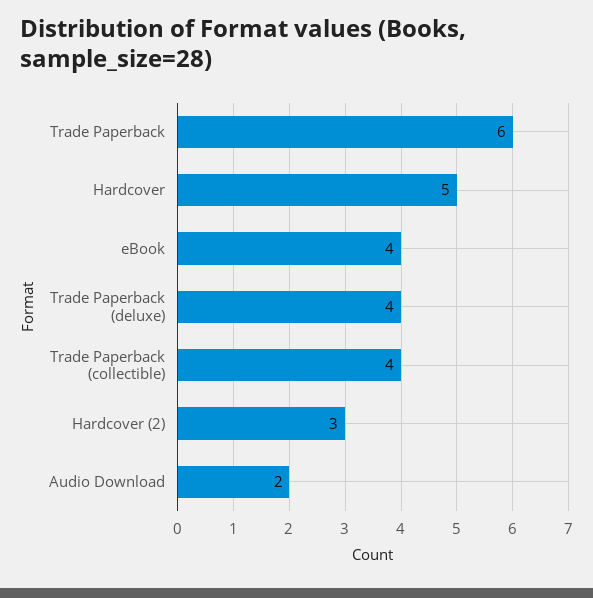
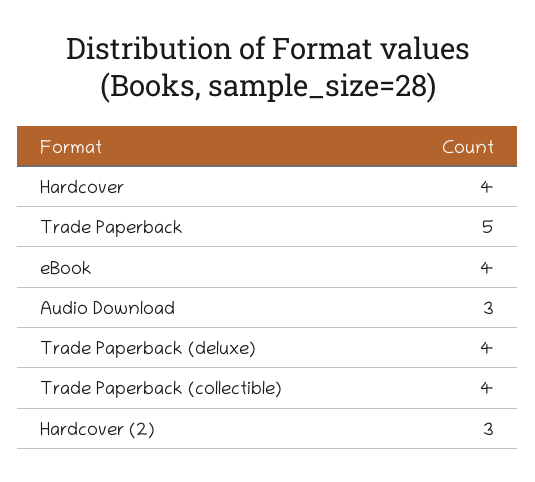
Trade Paperback: 6 -> 5
Hardcover: 5 -> 4
Audio Download: 2 -> 3

